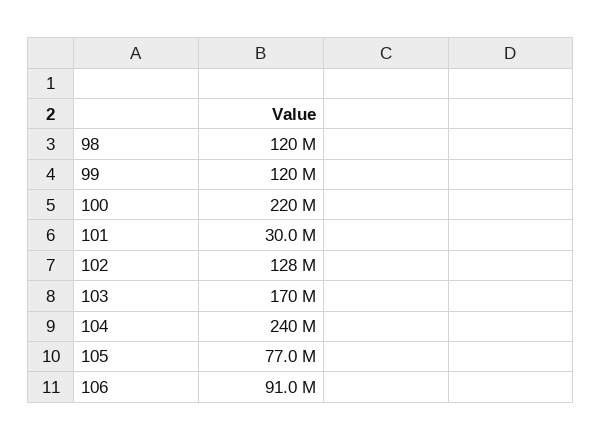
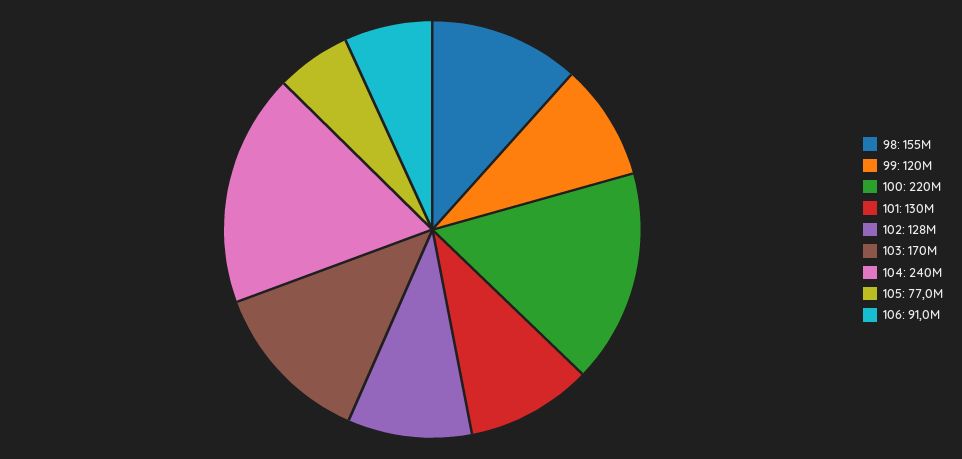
98: 120000000 -> 155000000
101: 30000000 -> 130000000

